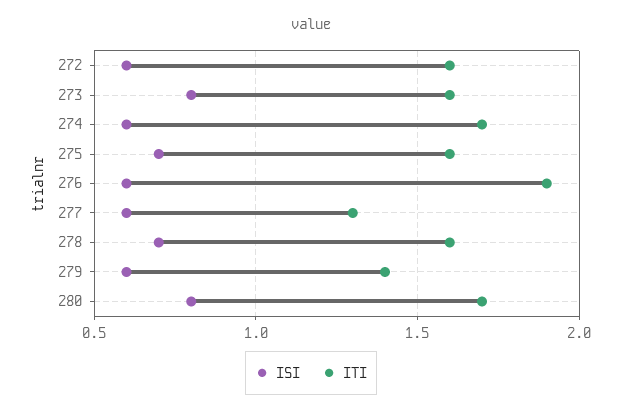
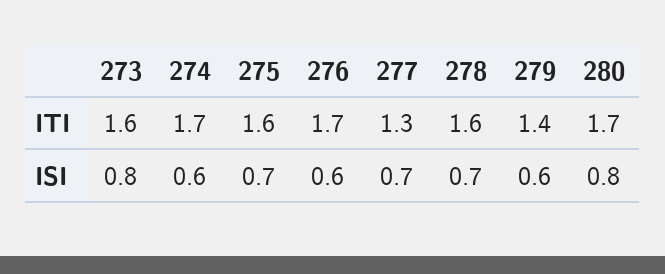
ISI, 272: 0.6 -> none
ITI, 272: 1.6 -> none
ITI, 276: 1.9 -> 1.7
ISI, 277: 0.6 -> 0.7

